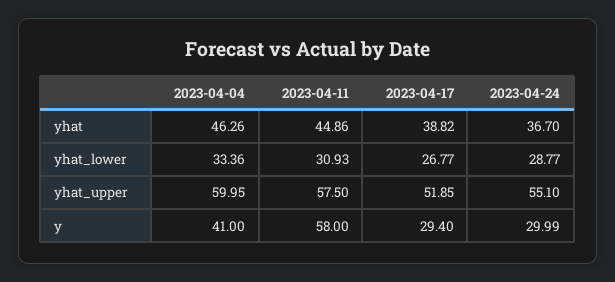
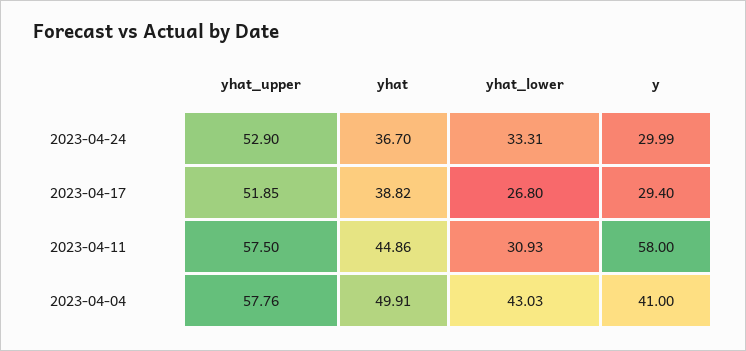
2023-04-04, yhat: 46.26 -> 49.91
2023-04-04, yhat_lower: 33.36 -> 43.03
2023-04-17, yhat_lower: 26.77 -> 26.8
2023-04-24, yhat_lower: 28.77 -> 33.31
2023-04-04, yhat_upper: 59.95 -> 57.76
2023-04-24, yhat_upper: 55.1 -> 52.9

